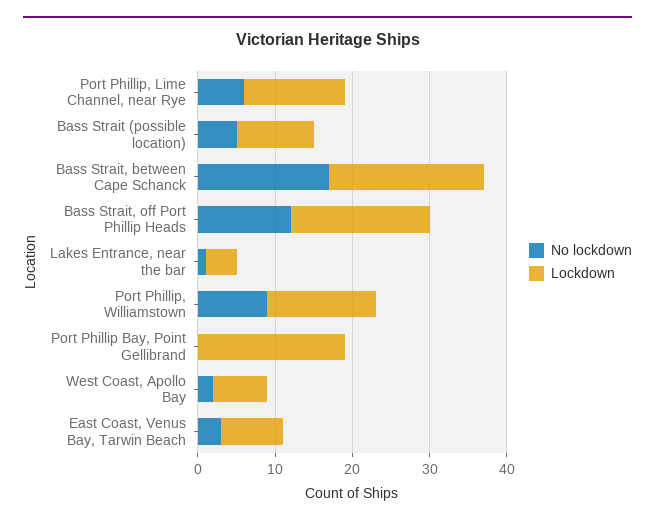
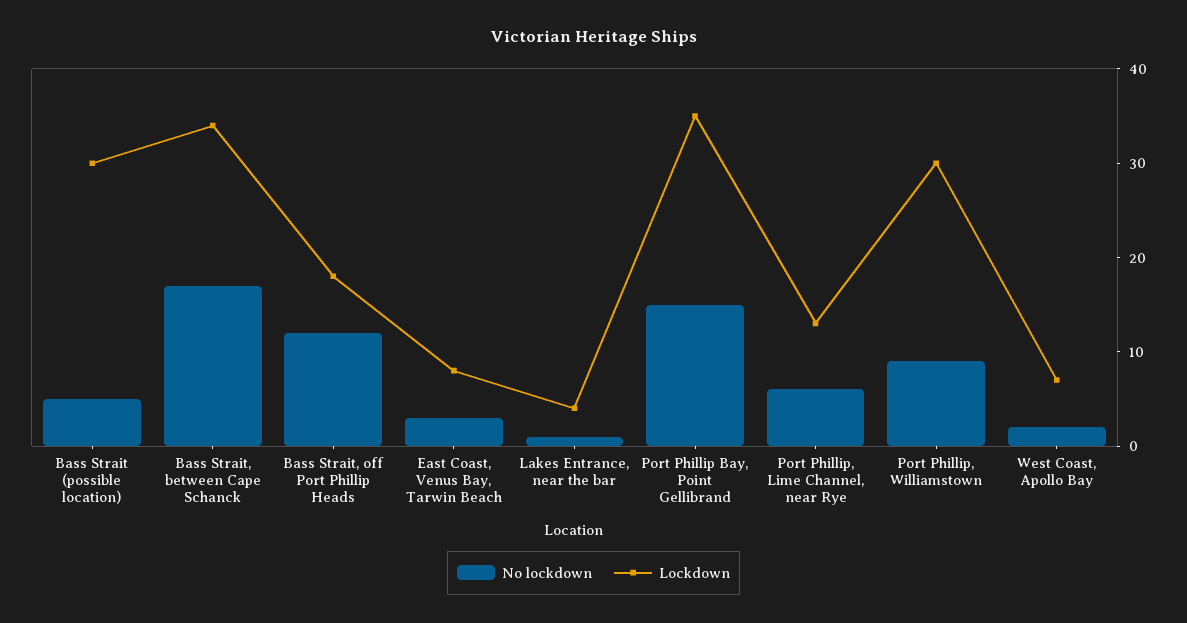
Lockdown, Bass Strait (possible location): 10 -> 30
Lockdown, Bass Strait, between Cape Schanck: 20 -> 34
Lockdown, Port Phillip, Williamstown: 15 -> 30
No lockdown, Port Phillip Bay, Point Gellibrand: 0 -> 15
Lockdown, Port Phillip Bay, Point Gellibrand: 20 -> 35

